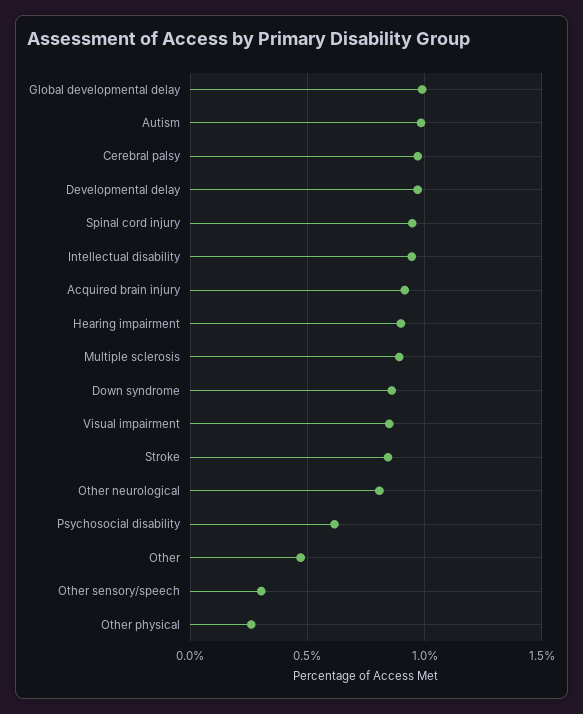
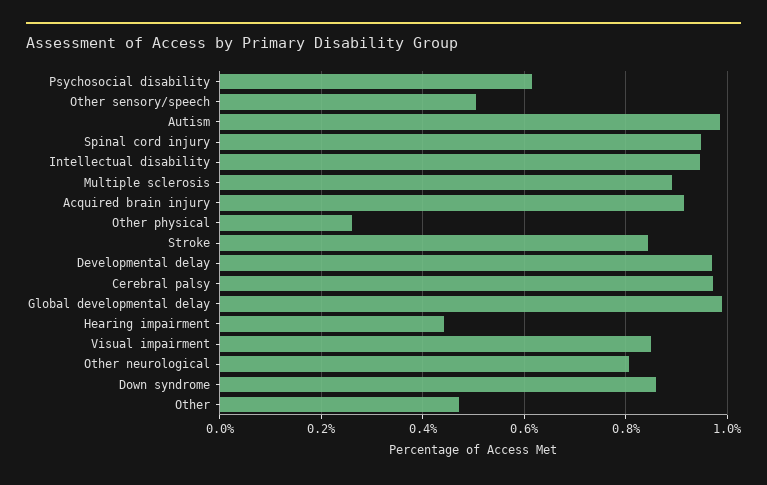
Hearing impairment: 0.9 -> 0.44
Other sensory/speech: 0.3 -> 0.5

